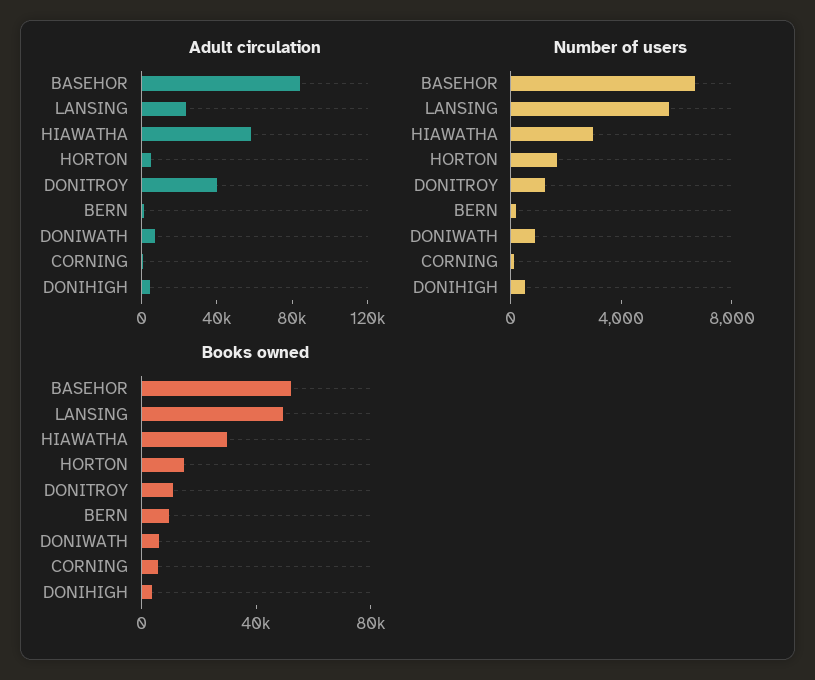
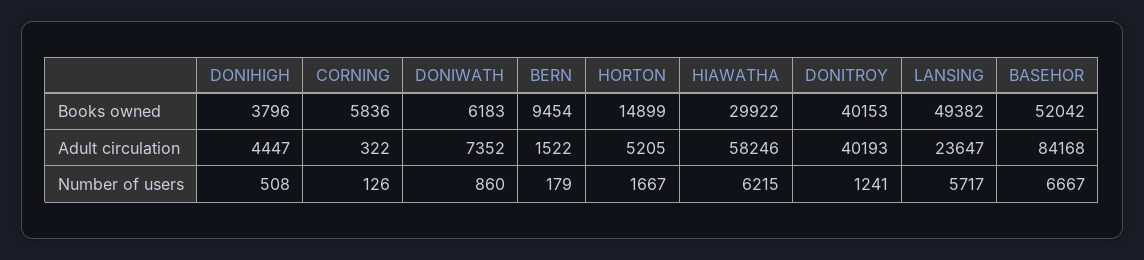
Number of users, HIAWATHA: 3000 -> 6215
Books owned, DONITROY: 10000 -> 40153

